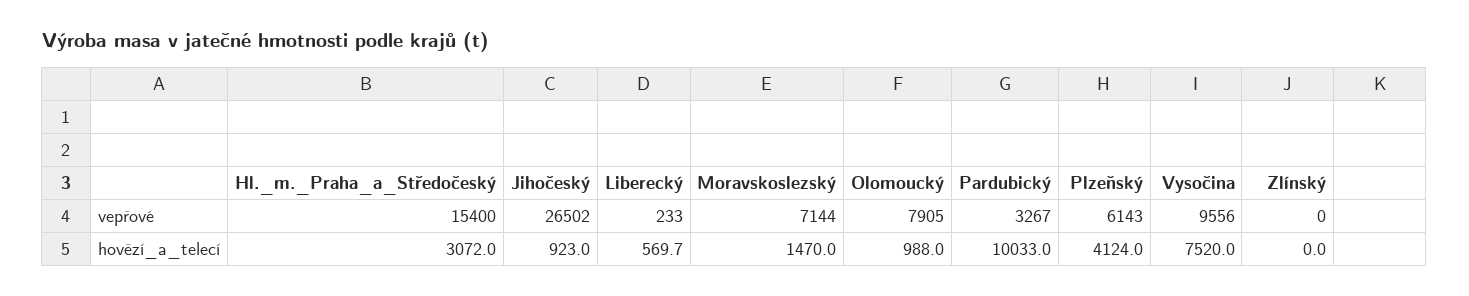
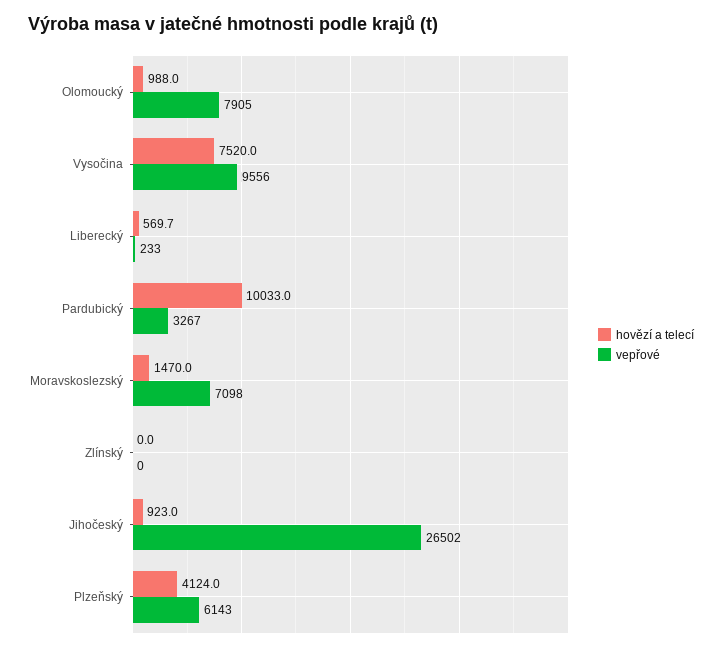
vepřové, Hl._m._Praha_a_Středočeský: 15400 -> none
vepřové, Moravskoslezský: 7144 -> 7098
hovězí_a_telecí, Hl._m._Praha_a_Středočeský: 3072 -> none

